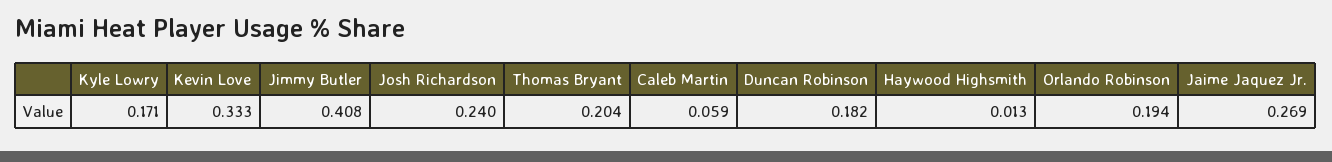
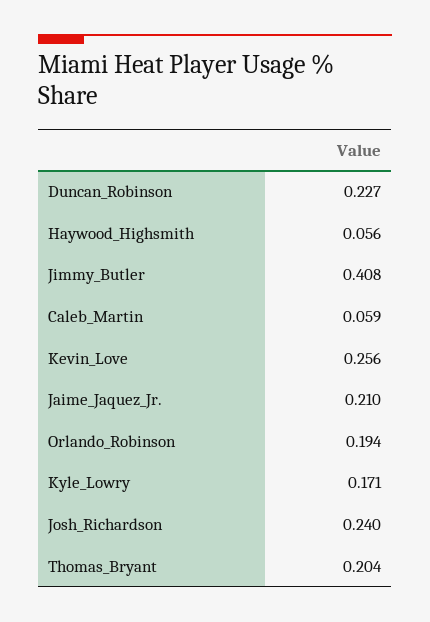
Kevin Love: 0.333 -> 0.256
Duncan Robinson: 0.182 -> 0.227
Haywood Highsmith: 0.013 -> 0.056
Jaime Jaquez Jr.: 0.269 -> 0.21

